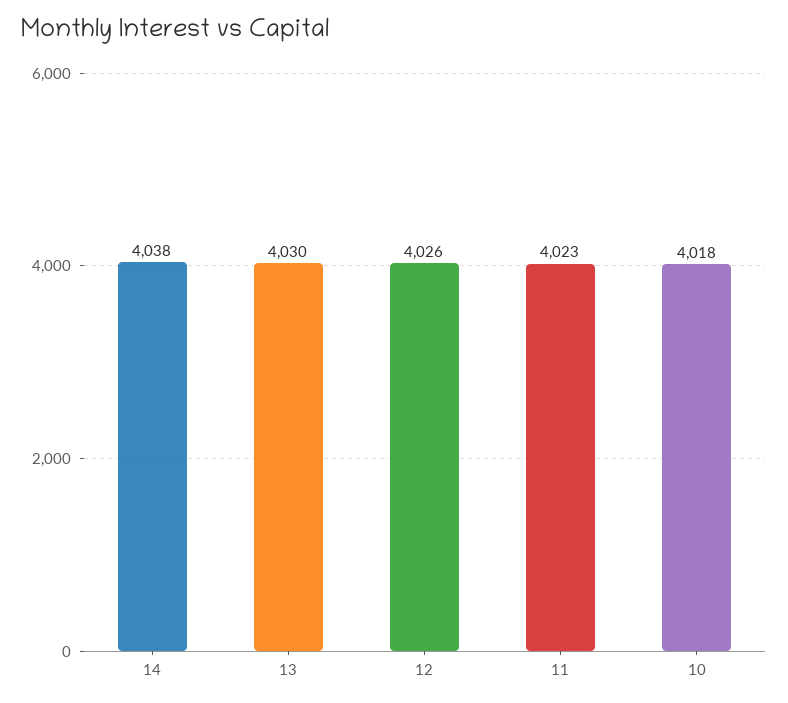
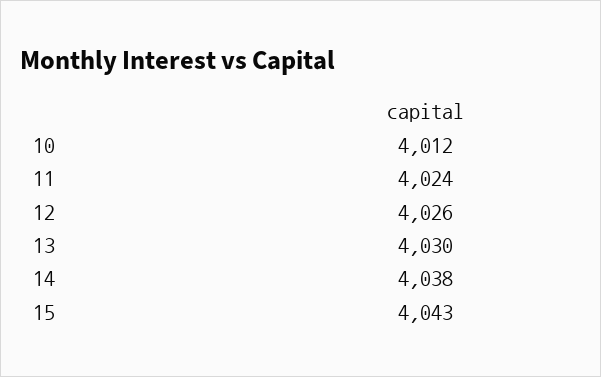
11: 4023 -> 4024
10: 4018 -> 4012
15: none -> 4043

